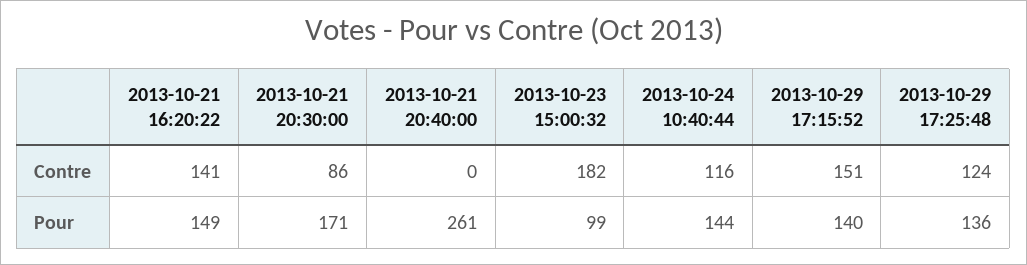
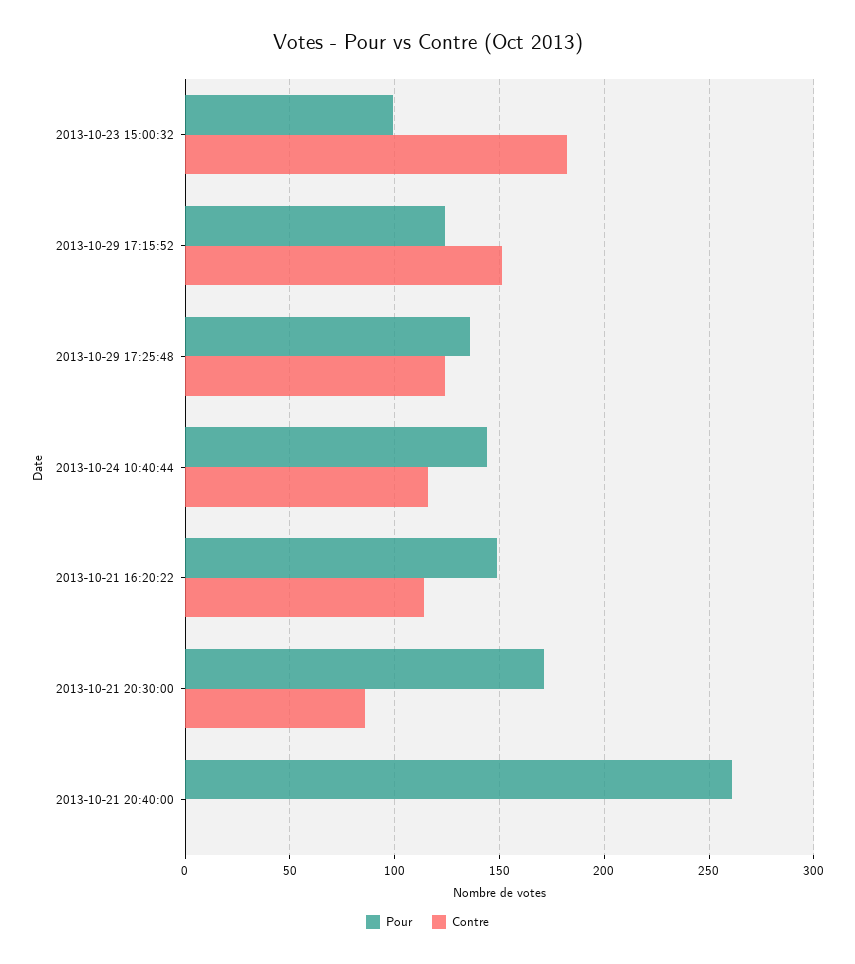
Contre, 2013-10-21 16:20:22: 141 -> 115
Pour, 2013-10-29 17:15:52: 140 -> 125

